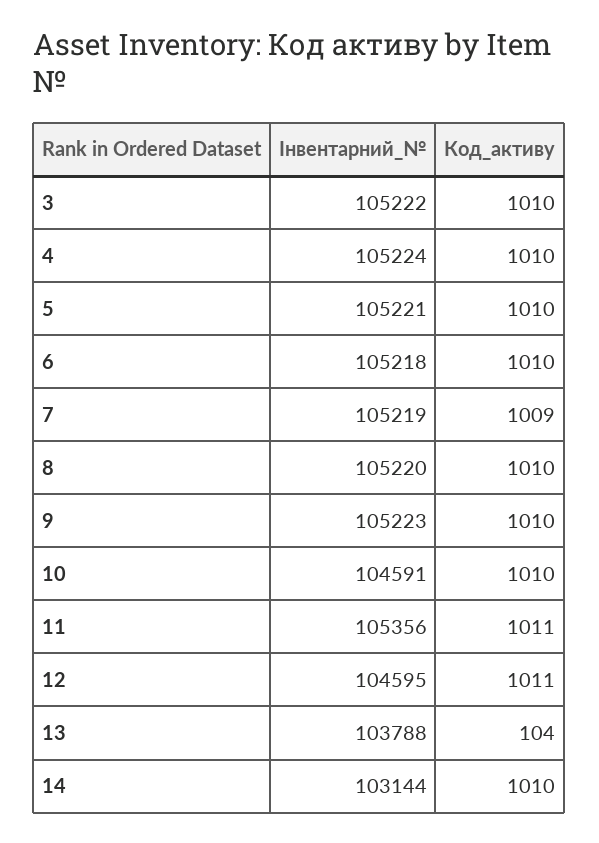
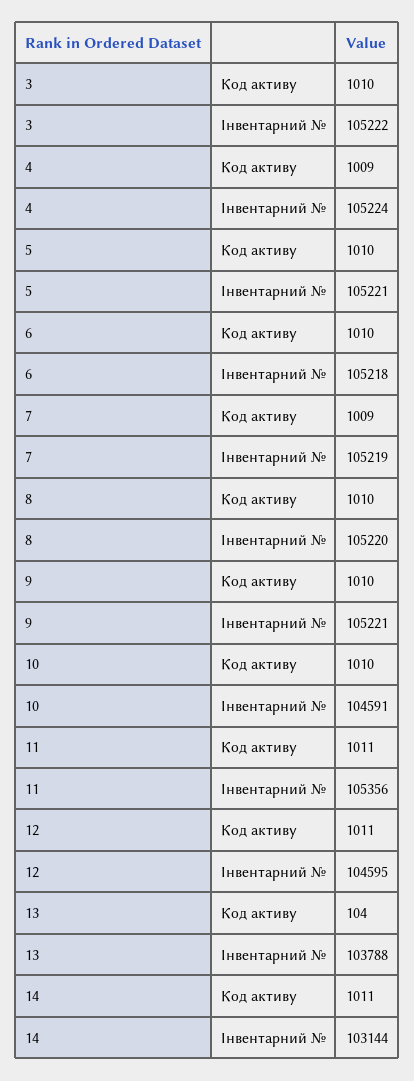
Код_активу, 4: 1010 -> 1009
Інвентарний_№, 9: 105223 -> 105221
Код_активу, 14: 1010 -> 1011

